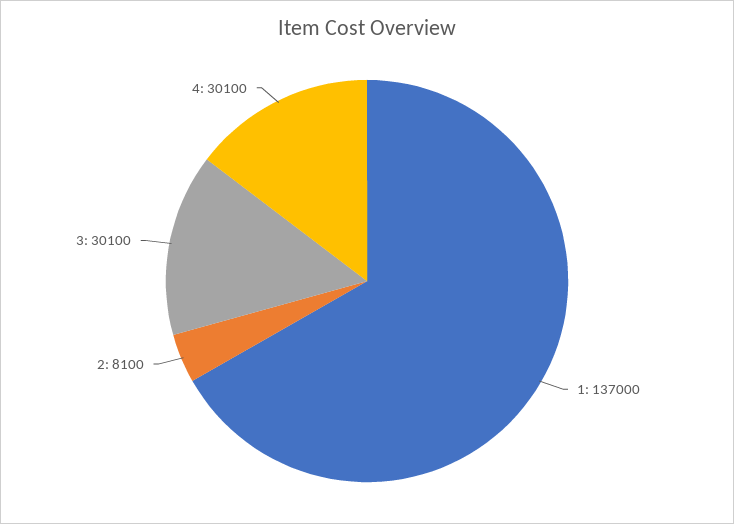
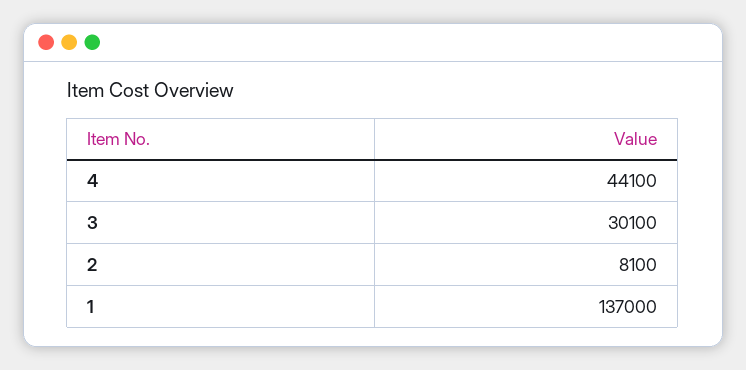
4: 30100 -> 44100

